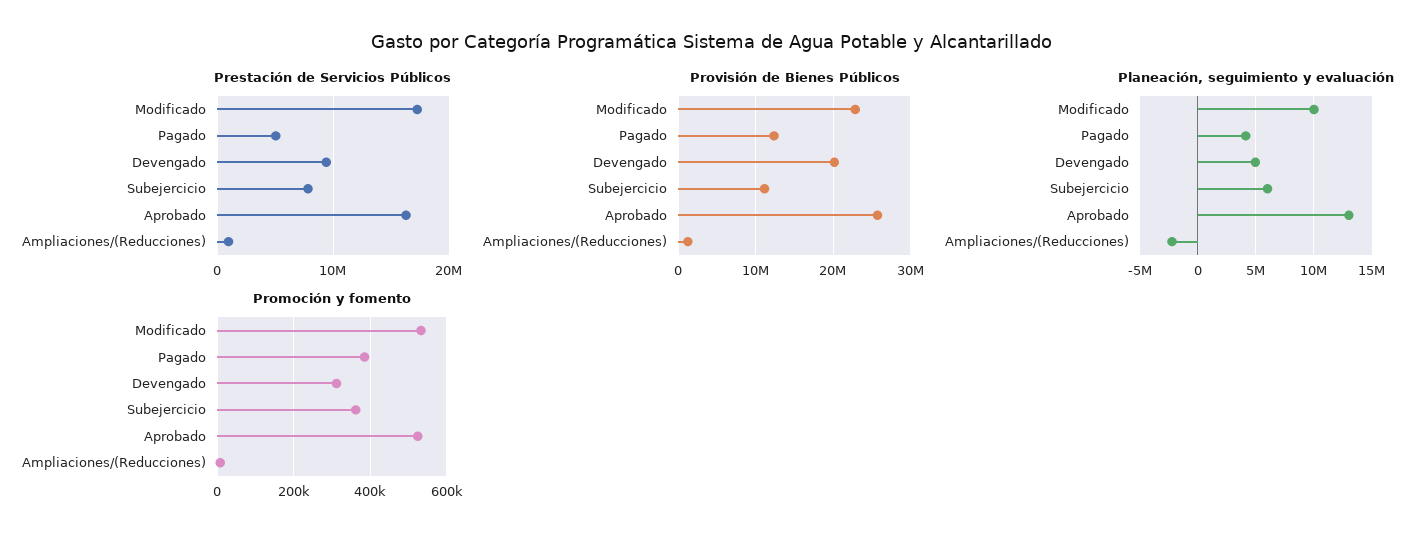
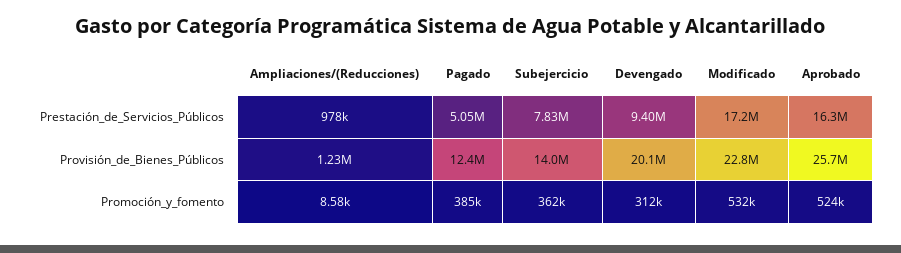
Provisión de Bienes Públicos, Subejercicio: 11000000 -> 14000000
Planeación, seguimiento y evaluación, Modificado: 10000000 -> none
Planeación, seguimiento y evaluación, Pagado: 4000000 -> none
Planeación, seguimiento y evaluación, Devengado: 5000000 -> none
Planeación, seguimiento y evaluación, Subejercicio: 6000000 -> none
Planeación, seguimiento y evaluación, Aprobado: 13000000 -> none
Planeación, seguimiento y evaluación, Ampliaciones/(Reducciones): -2000000 -> none

